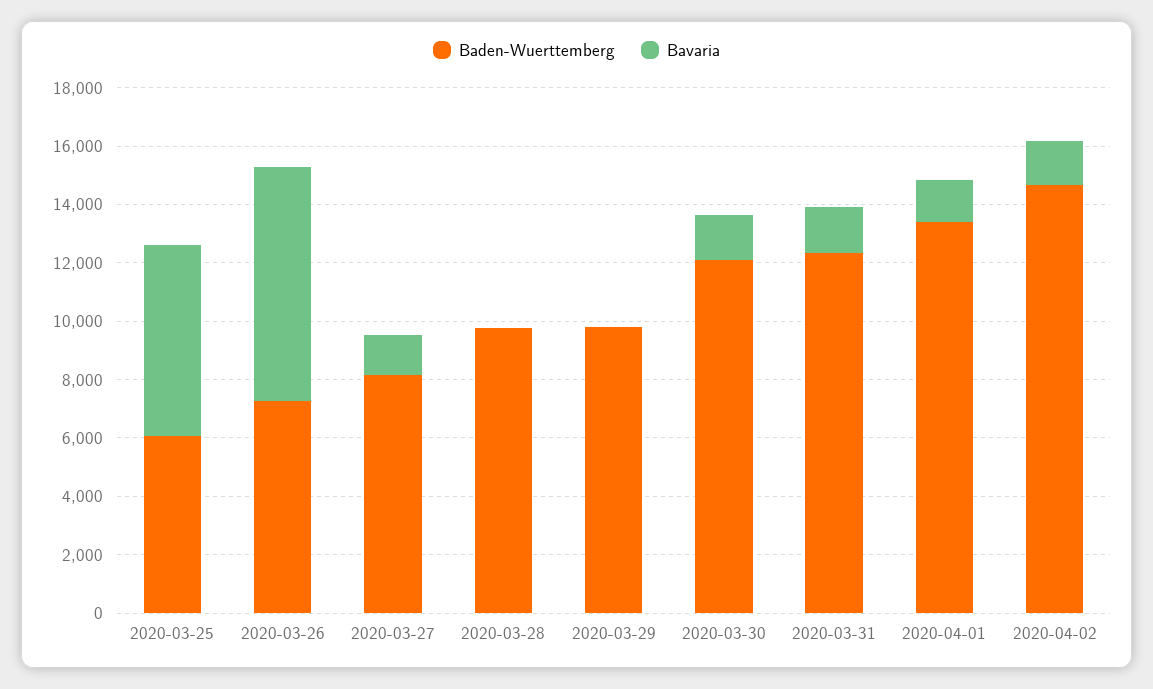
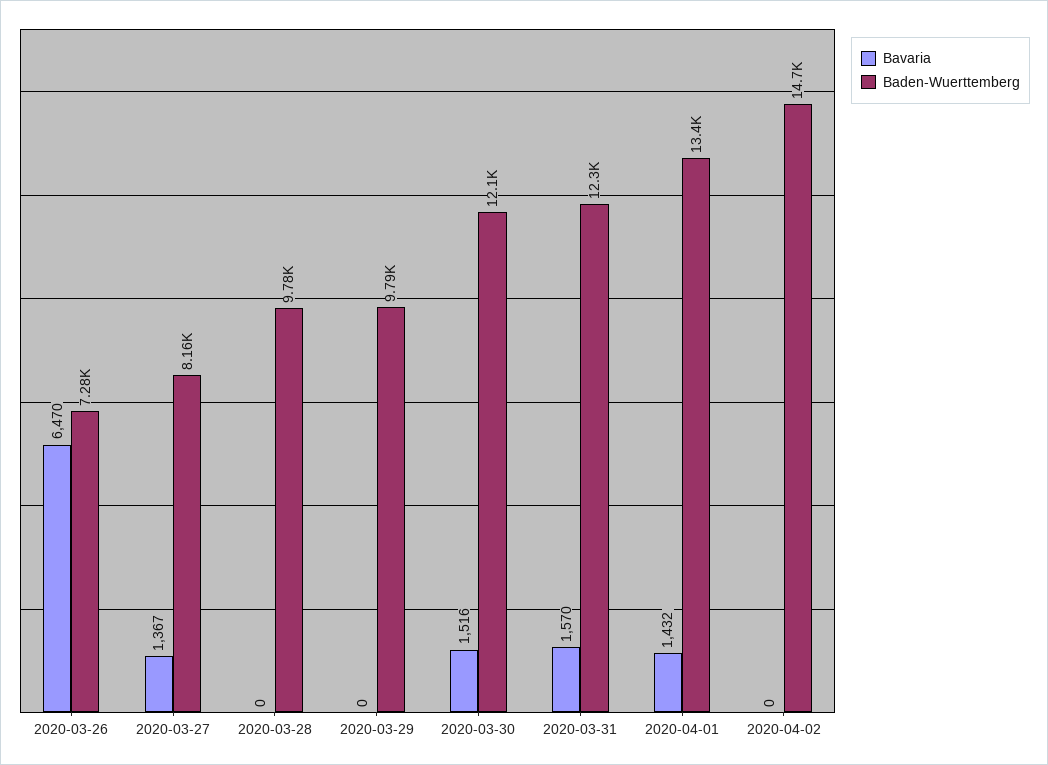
Baden-Wuerttemberg, 2020-03-25: 6000 -> none
Bavaria, 2020-03-25: 6500 -> none
Bavaria, 2020-03-26: 8000 -> 6470
Bavaria, 2020-04-02: 1500 -> 0

